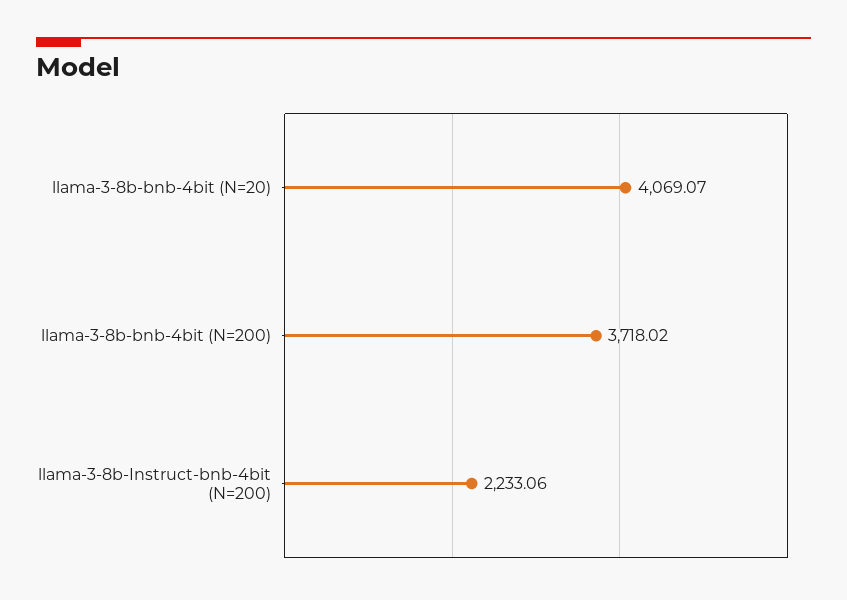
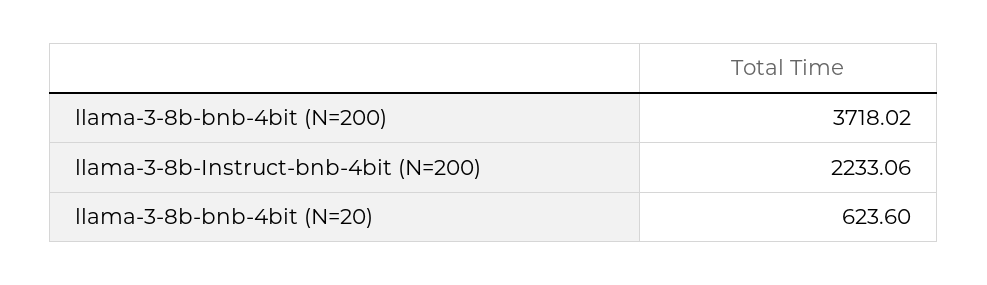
llama-3-8b-bnb-4bit (N=20): 4069.07 -> 623.6

